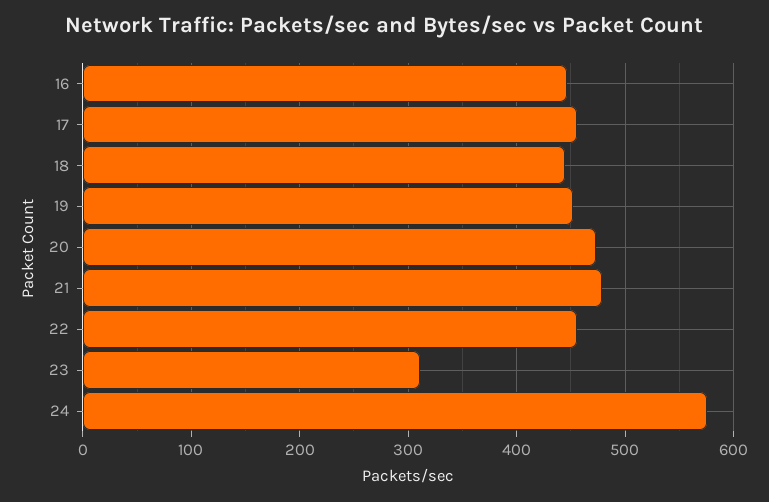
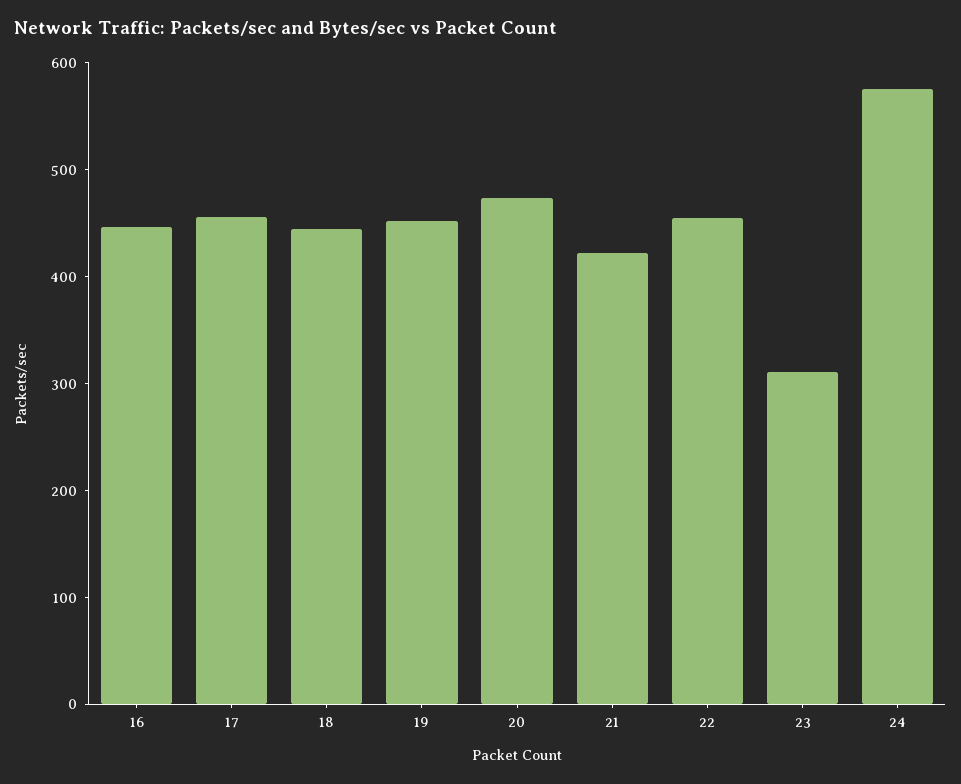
21: 480 -> 420

